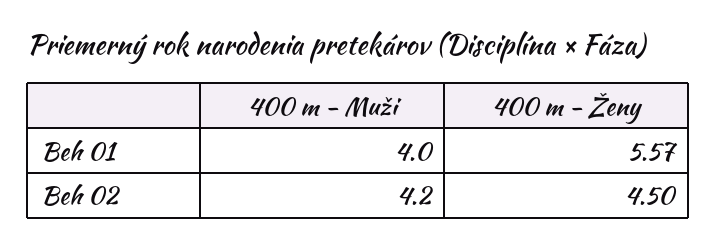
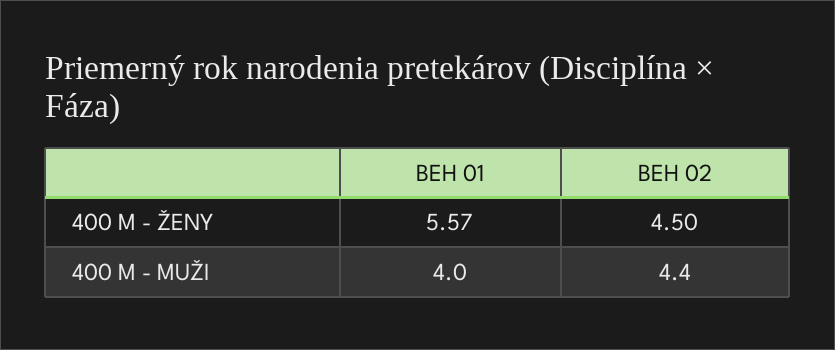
400 m - Muži, Beh 02: 4.2 -> 4.4

